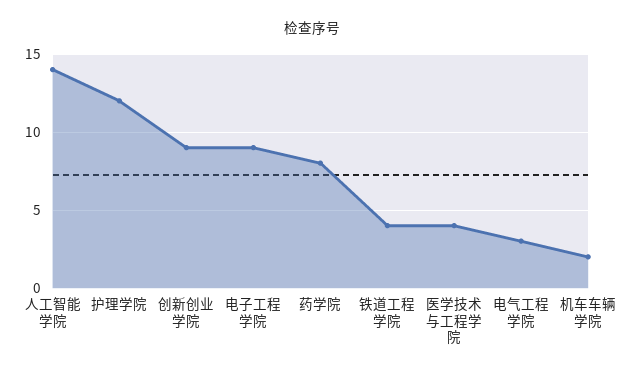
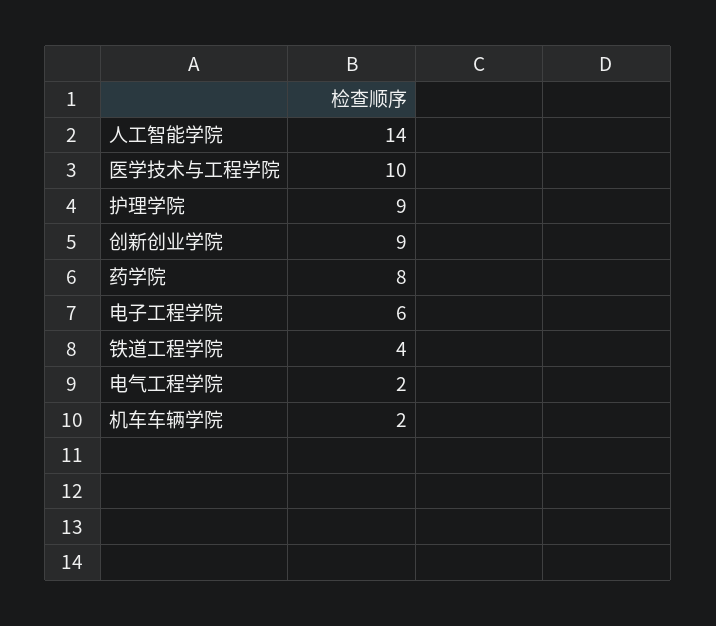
护理学院: 12 -> 9
电子工程学院: 9 -> 6
医学技术与工程学院: 4 -> 10
电气工程学院: 3 -> 2

